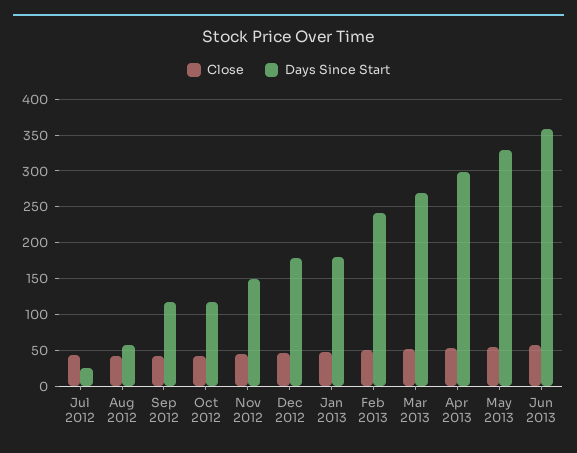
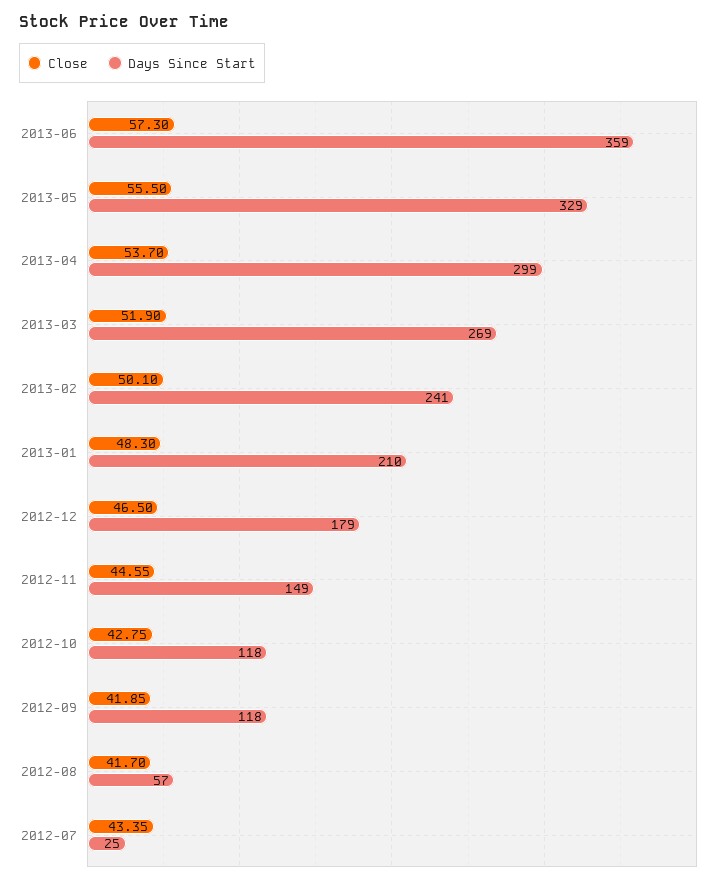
Days Since Start, Jan 2013: 180 -> 210

